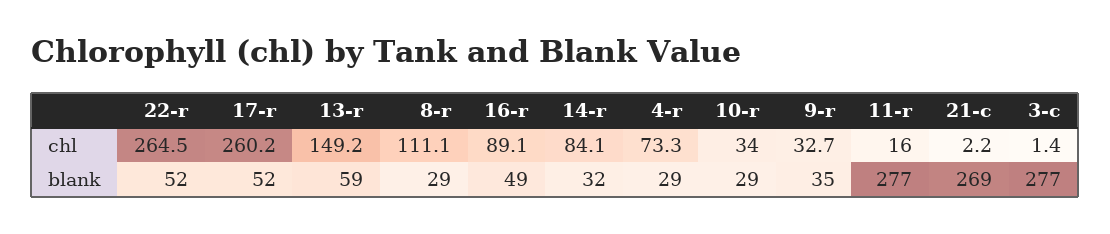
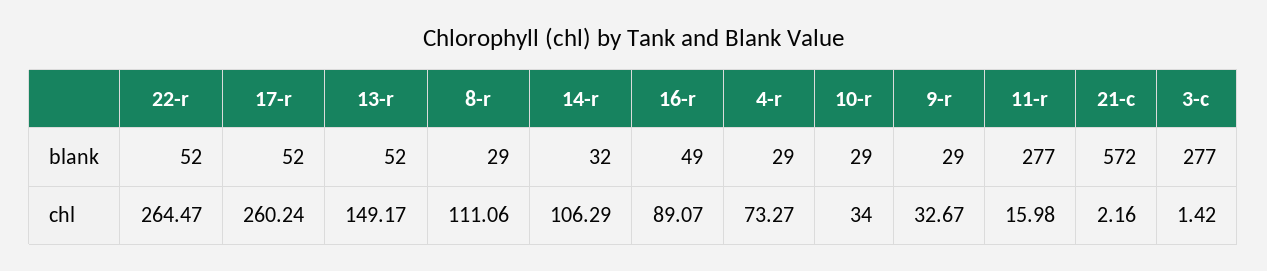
14-r, chl: 84.1 -> 106.29
13-r, blank: 59 -> 52
9-r, blank: 35 -> 29
21-c, blank: 269 -> 572

